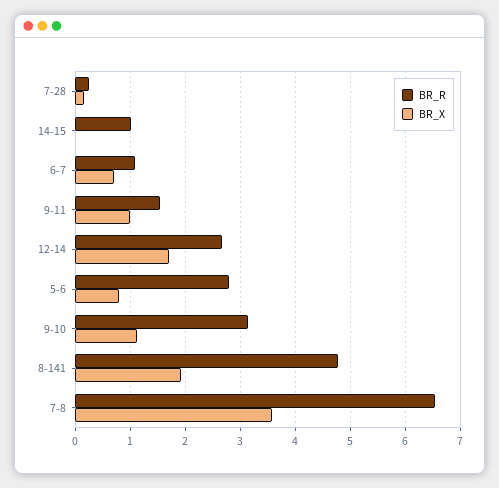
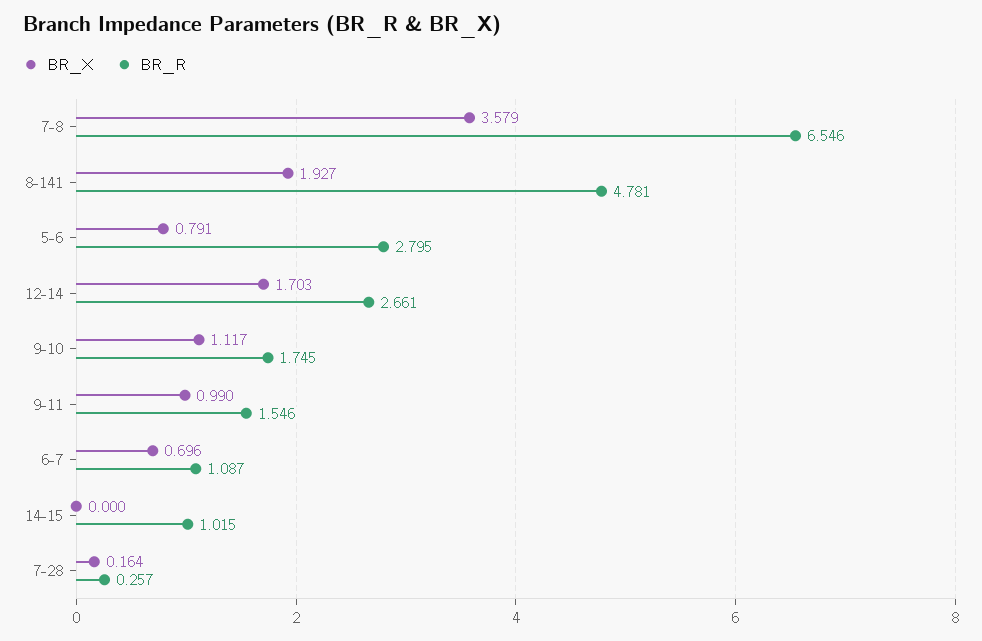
BR_R, 9-10: 3.2 -> 1.745

